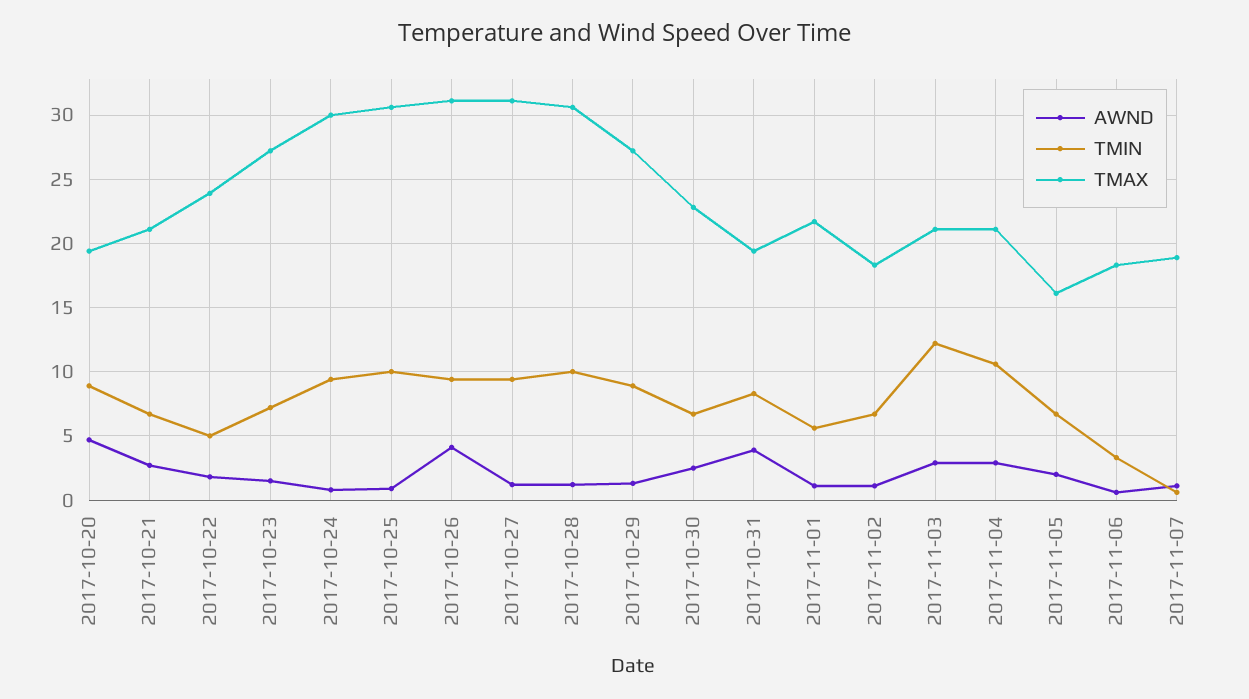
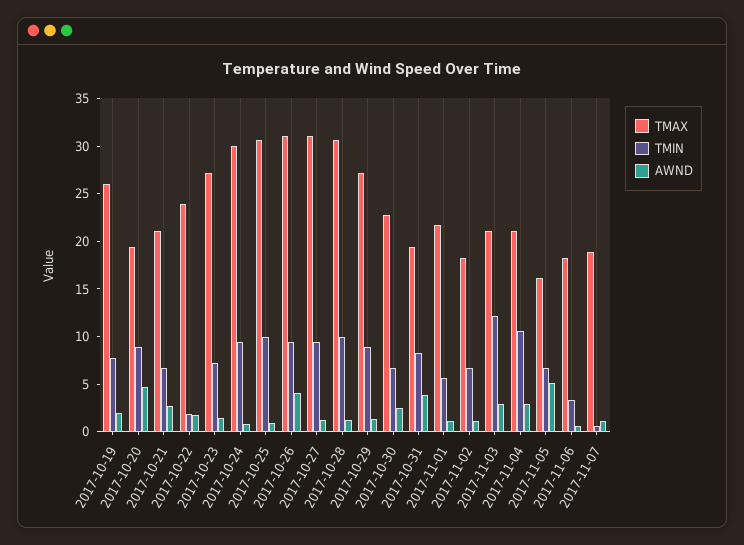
TMIN, 2017-10-22: 5 -> 2
AWND, 2017-11-05: 2 -> 5
TMAX, 2017-10-19: none -> 26
TMIN, 2017-10-19: none -> 8
AWND, 2017-10-19: none -> 2

